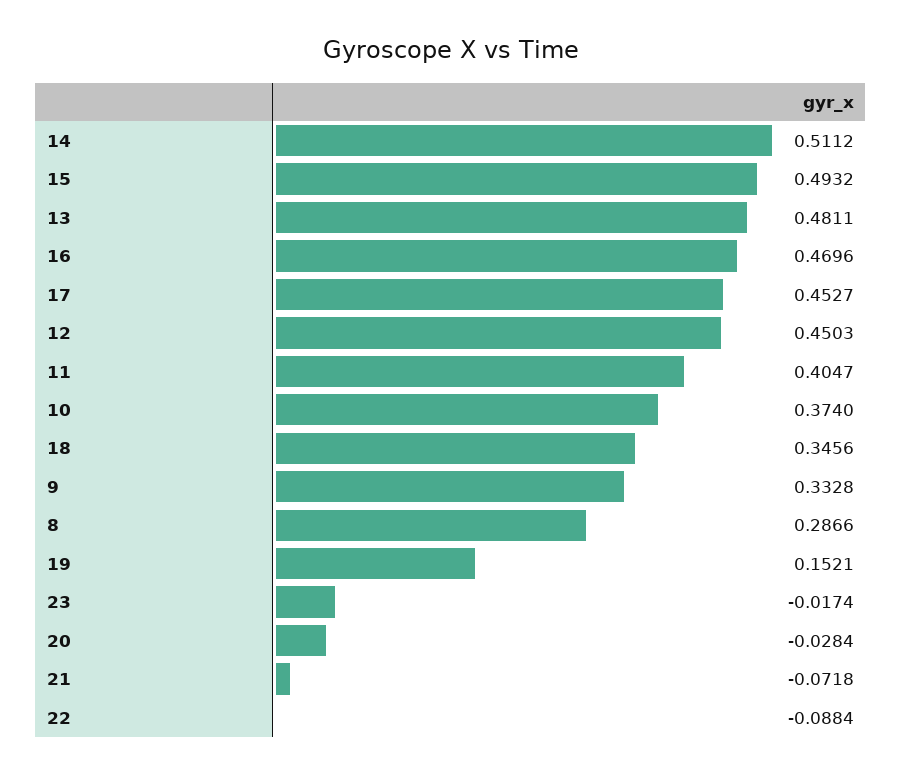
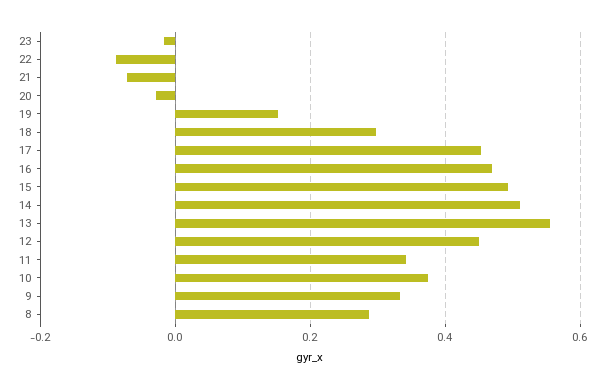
13: 0.4811 -> 0.56
11: 0.4047 -> 0.34
18: 0.3456 -> 0.3

